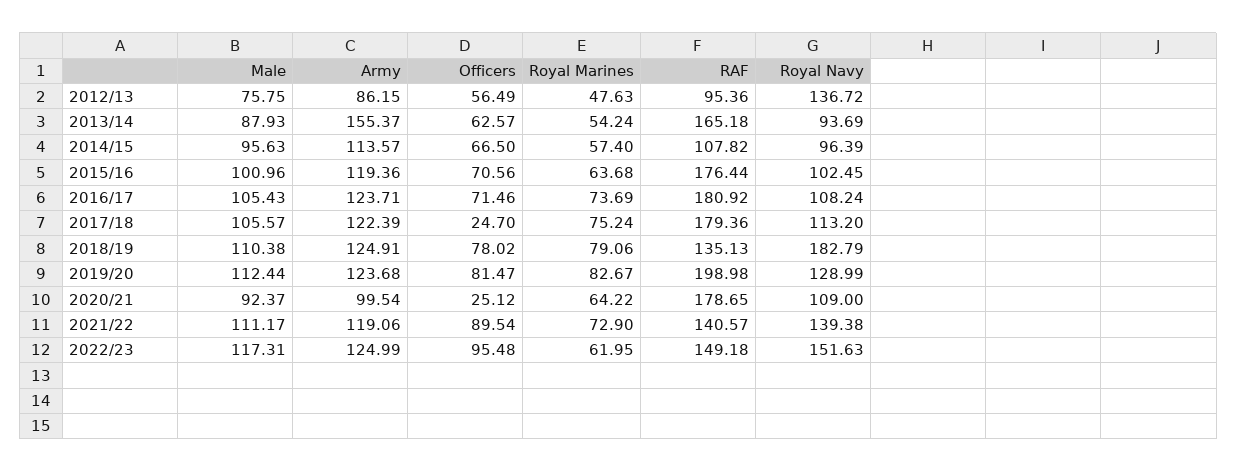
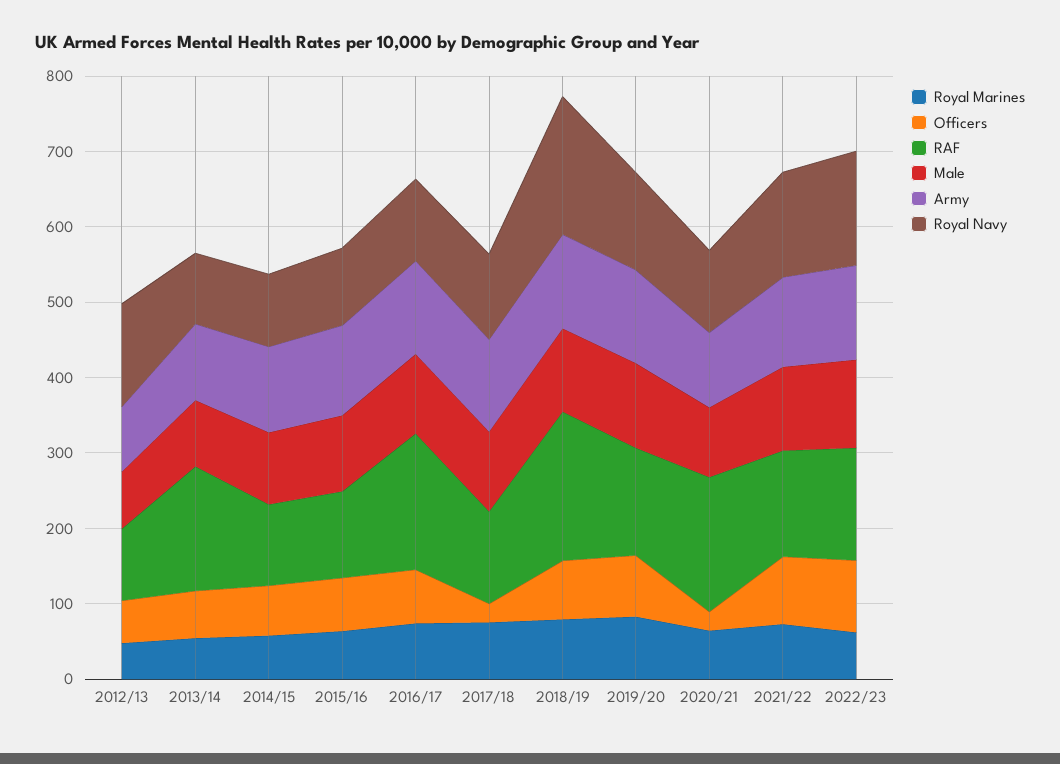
Army, 2013/14: 155.37 -> 100
RAF, 2015/16: 176.44 -> 120
RAF, 2017/18: 179.36 -> 120
RAF, 2018/19: 135.13 -> 200
RAF, 2019/20: 198.98 -> 140

